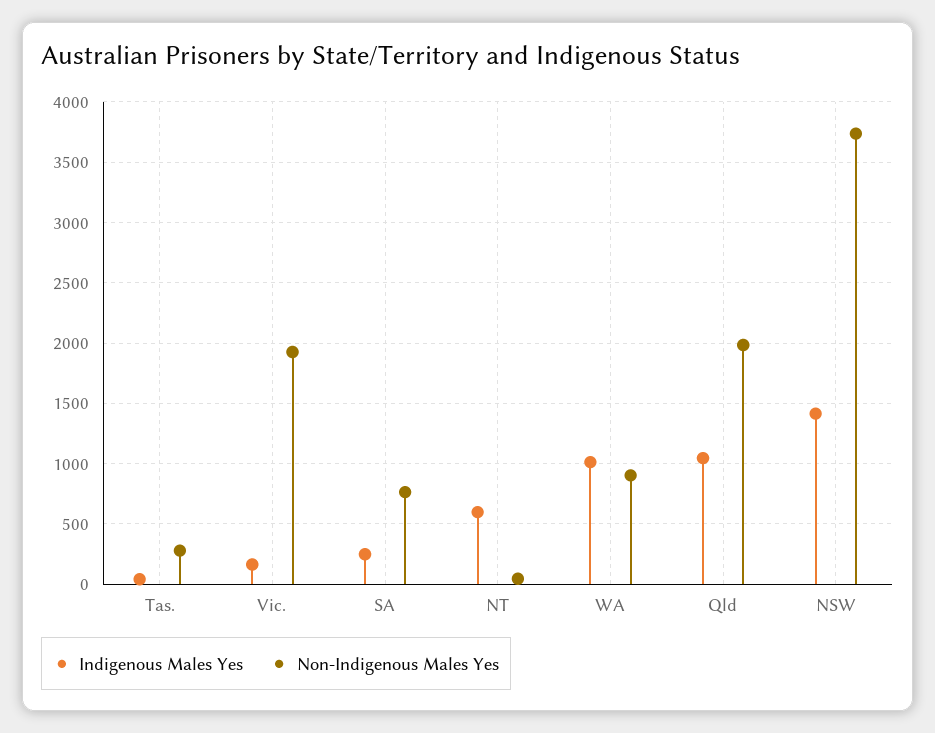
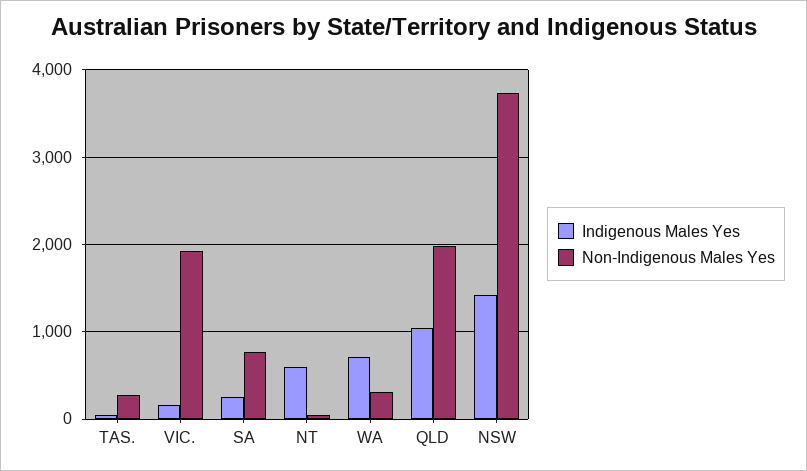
Indigenous Males Yes, WA: 1000 -> 700
Non-Indigenous Males Yes, WA: 900 -> 300

